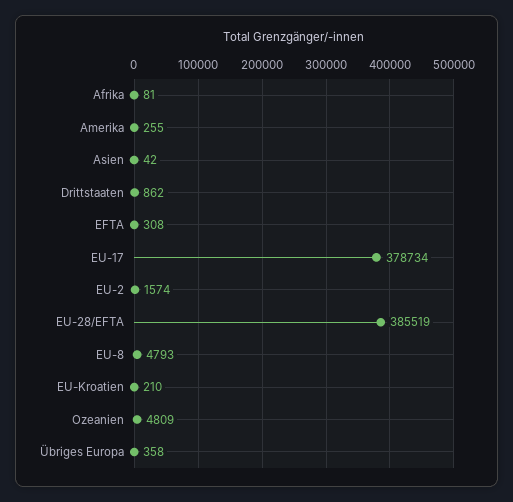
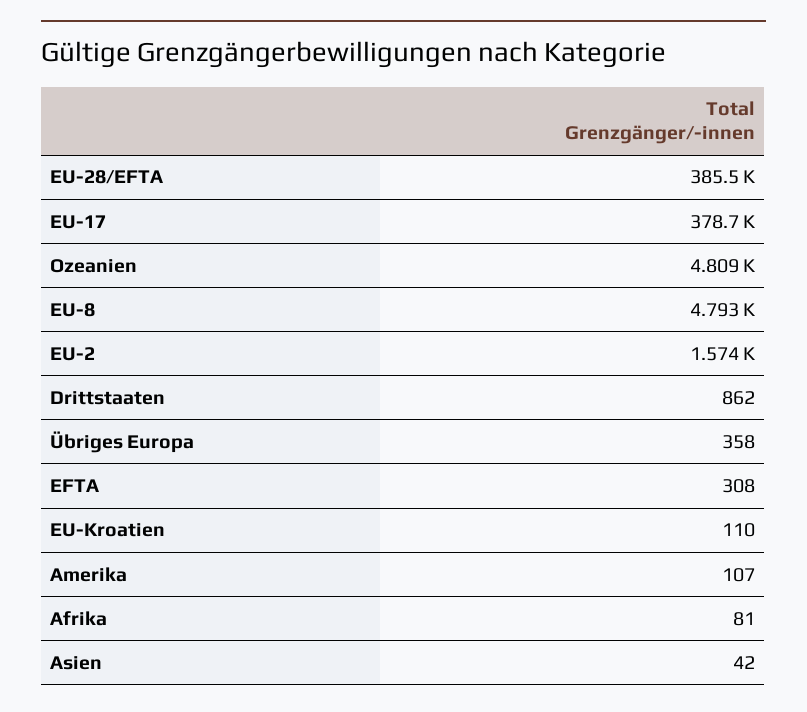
Amerika: 255 -> 107
EU-Kroatien: 210 -> 110

